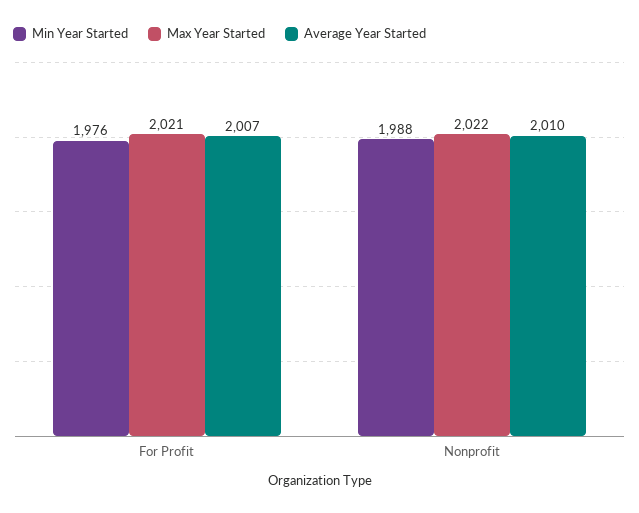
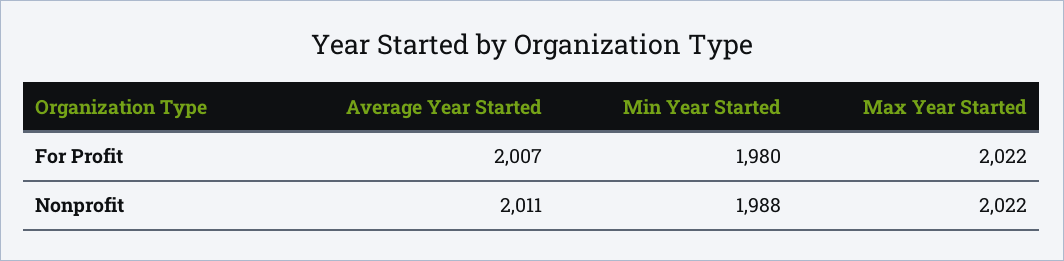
Min Year Started, For Profit: 1976 -> 1980
Max Year Started, For Profit: 2021 -> 2022
Average Year Started, Nonprofit: 2010 -> 2011

